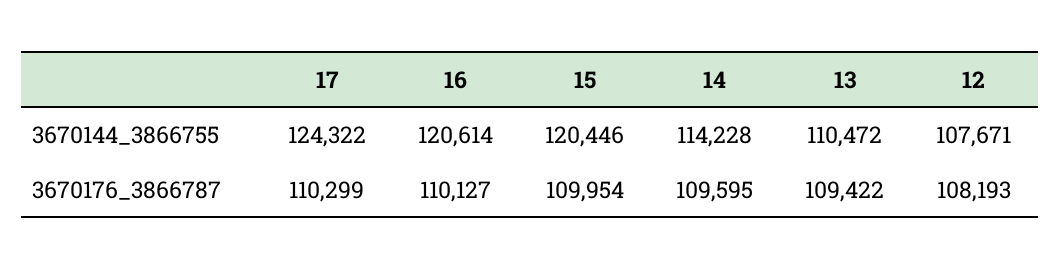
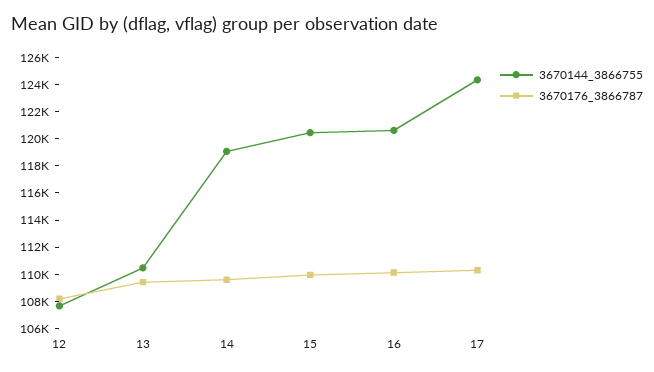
3670144_3866755, 14: 114228 -> 119000

